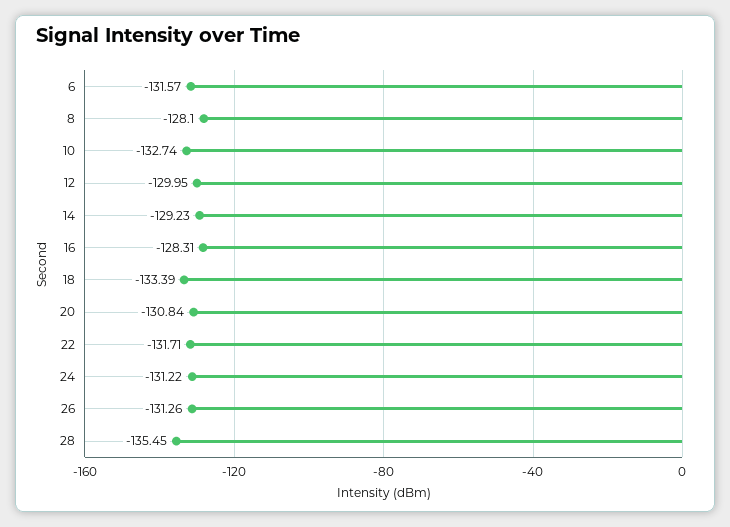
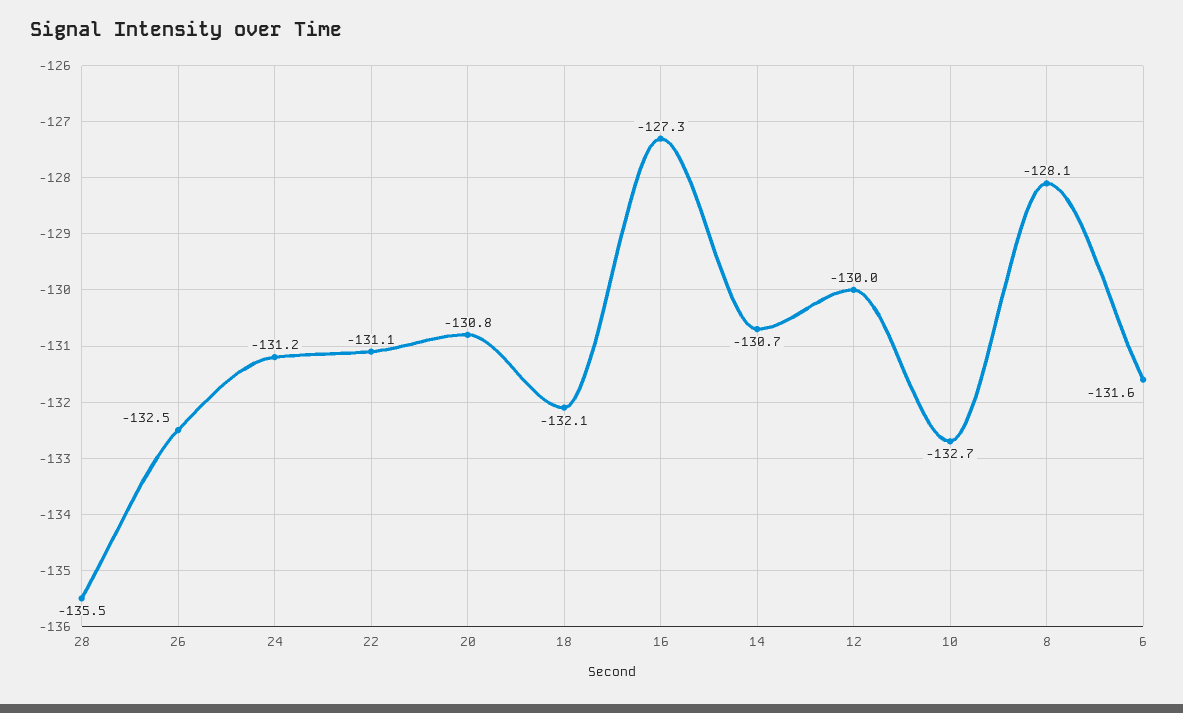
14: -129.23 -> -130.7
16: -128.31 -> -127.3
18: -133.39 -> -132.1
22: -131.71 -> -131.1
26: -131.26 -> -132.5

